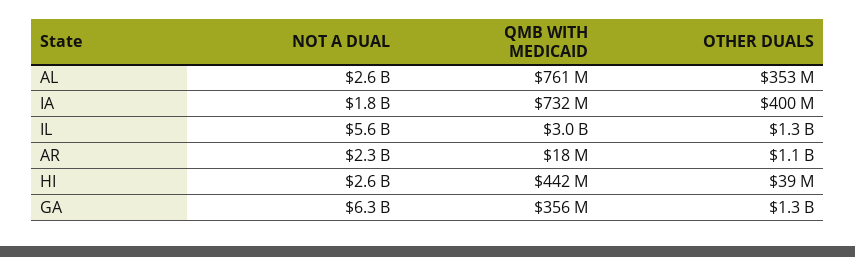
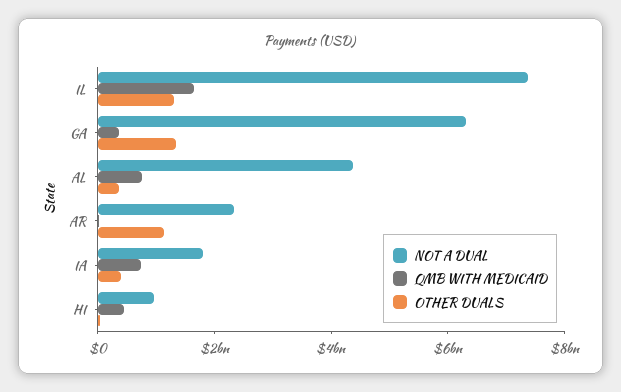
NOT A DUAL, AL: 2600000000 -> 4500000000
NOT A DUAL, IL: 5600000000 -> 7500000000
QMB WITH MEDICAID, IL: 3000000000 -> 1500000000
NOT A DUAL, HI: 2600000000 -> 1000000000

